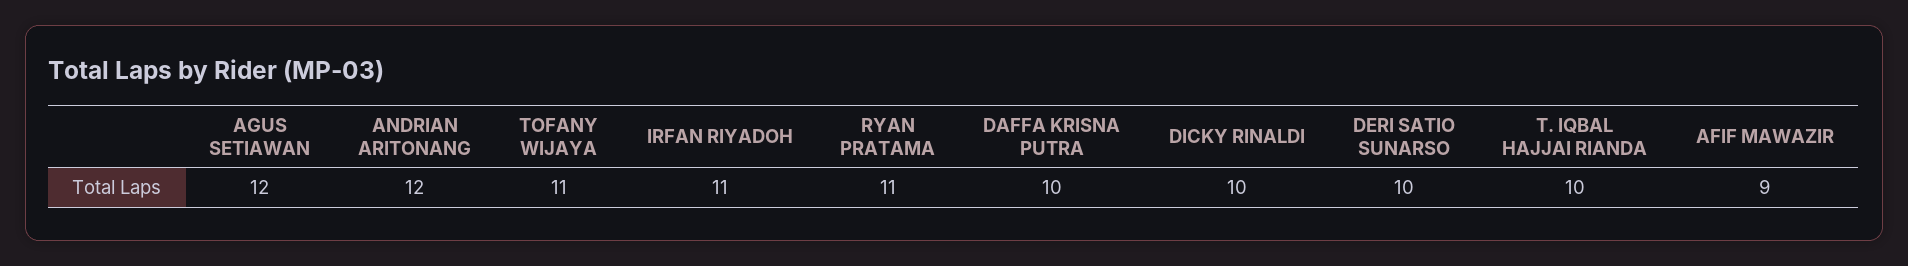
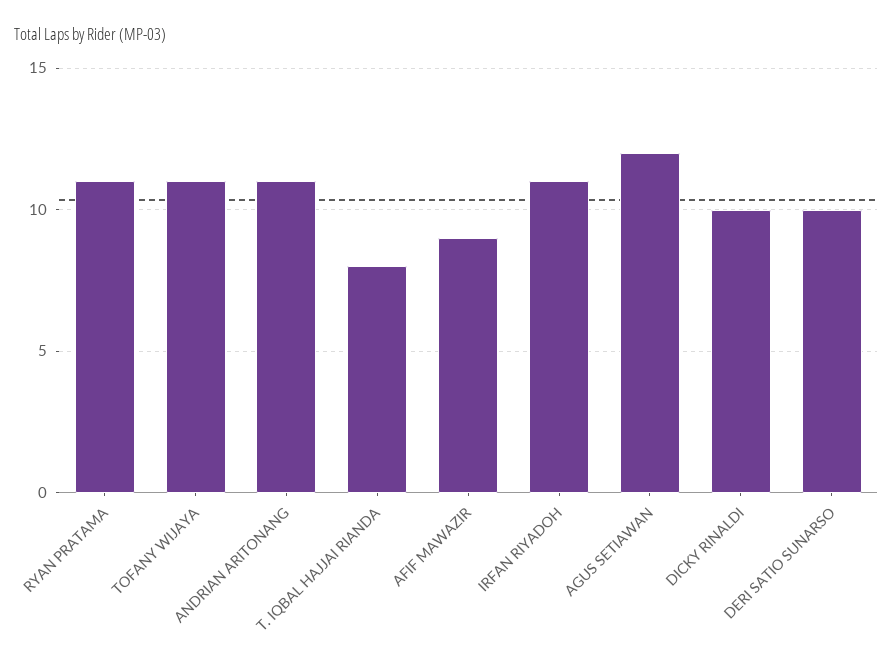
ANDRIAN ARITONANG: 12 -> 11
DAFFA KRISNA PUTRA: 10 -> none
T. IQBAL HAJJAI RIANDA: 10 -> 8

